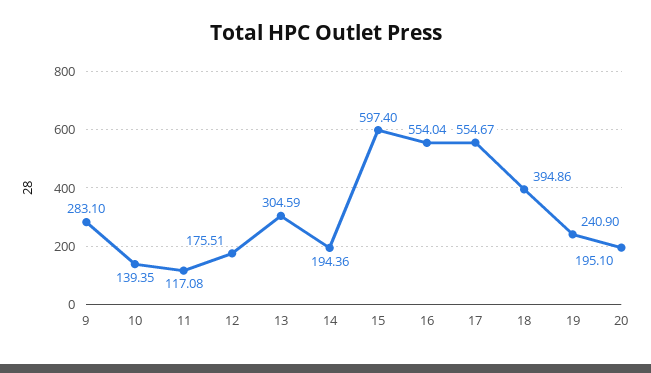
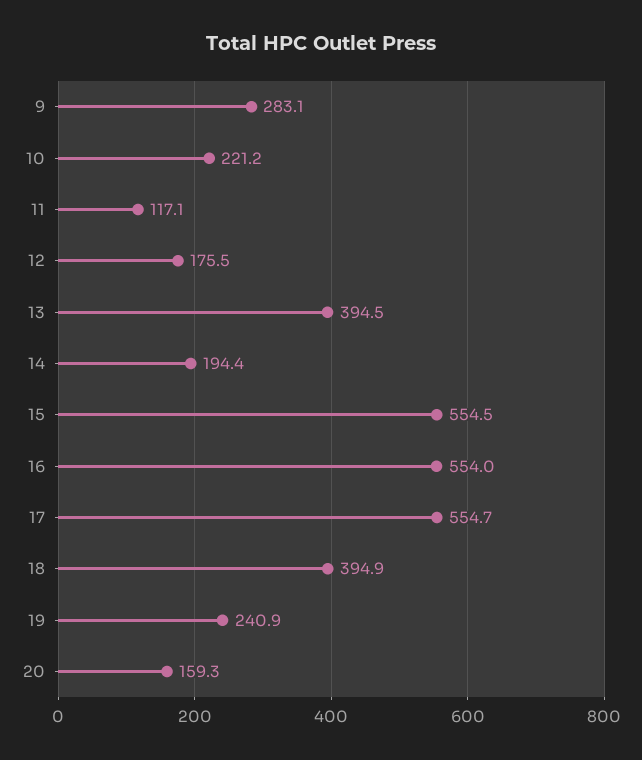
10: 139.35 -> 221.2
13: 304.59 -> 394.5
15: 597.4 -> 554.5
20: 195.1 -> 159.3

